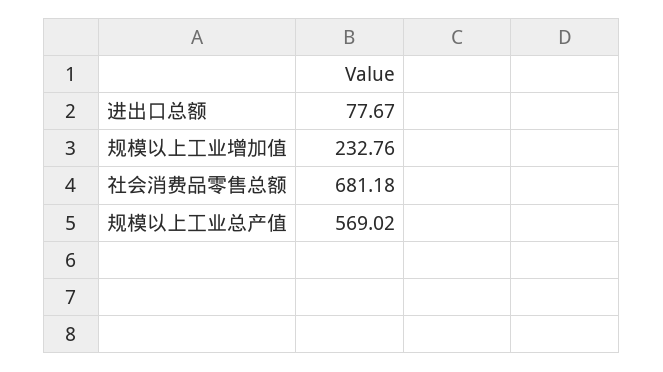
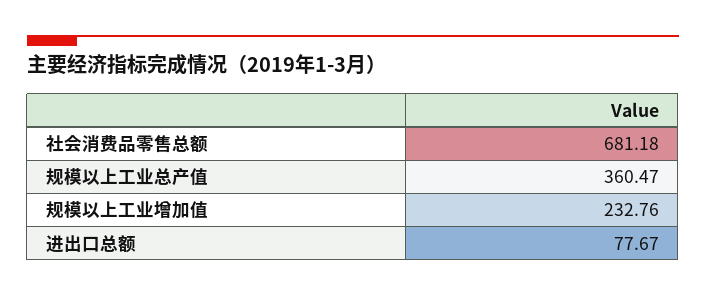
规模以上工业总产值: 569.02 -> 360.47

